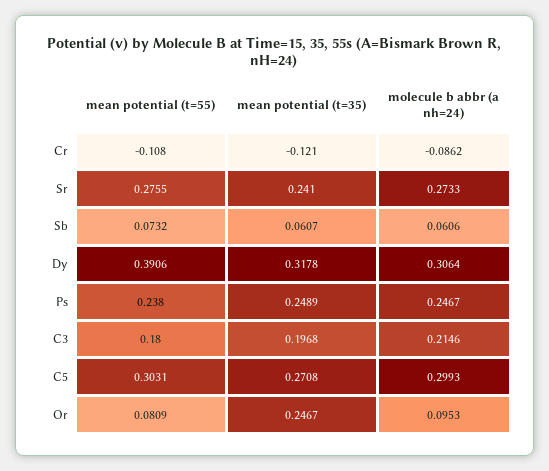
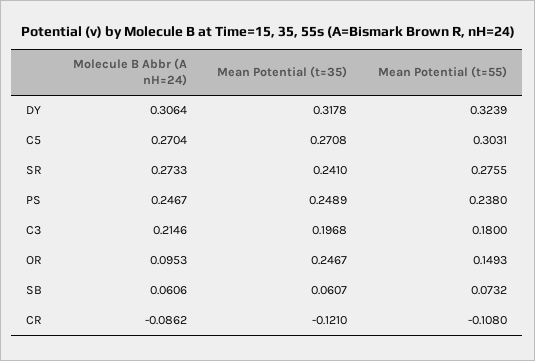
mean potential (t=55), Dy: 0.3906 -> 0.3239
molecule b abbr (a nh=24), C5: 0.2993 -> 0.2704
mean potential (t=55), Or: 0.0809 -> 0.1493

